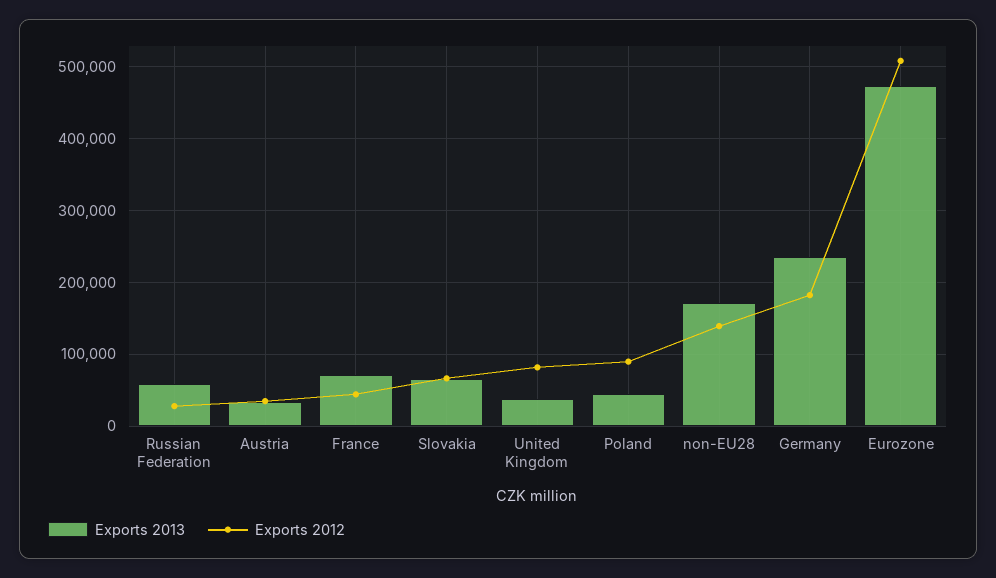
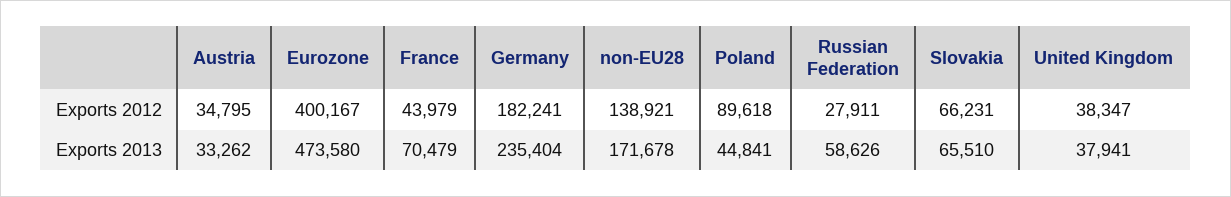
Exports 2012, United Kingdom: 80000 -> 38347
Exports 2012, Eurozone: 510000 -> 400167

